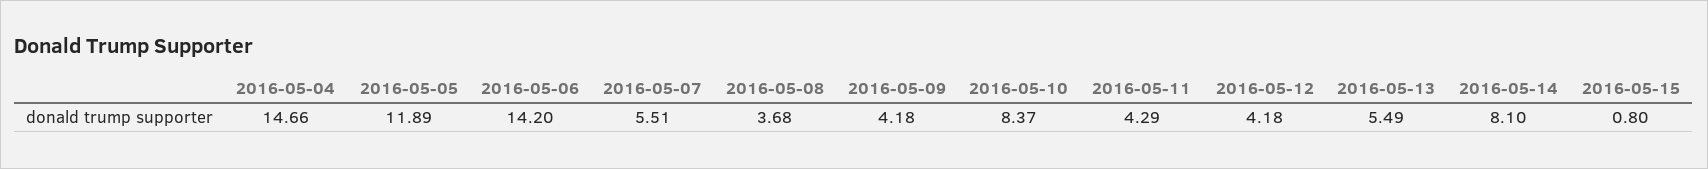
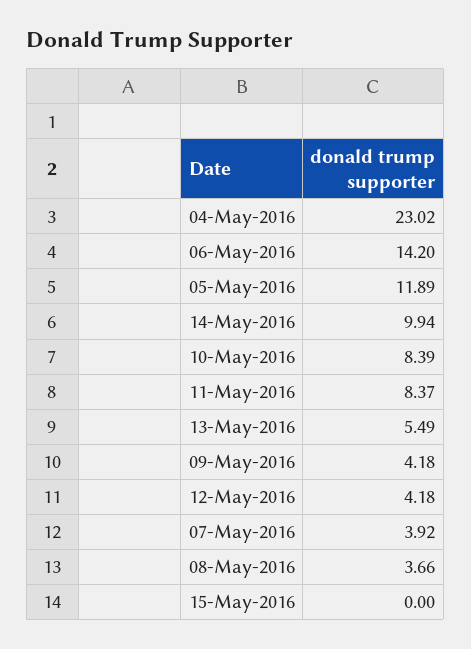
2016-05-04: 14.66 -> 23.02
2016-05-07: 5.51 -> 3.92
2016-05-08: 3.68 -> 3.66
2016-05-10: 8.37 -> 8.39
2016-05-11: 4.29 -> 8.37
2016-05-14: 8.1 -> 9.94
2016-05-15: 0.8 -> 0

